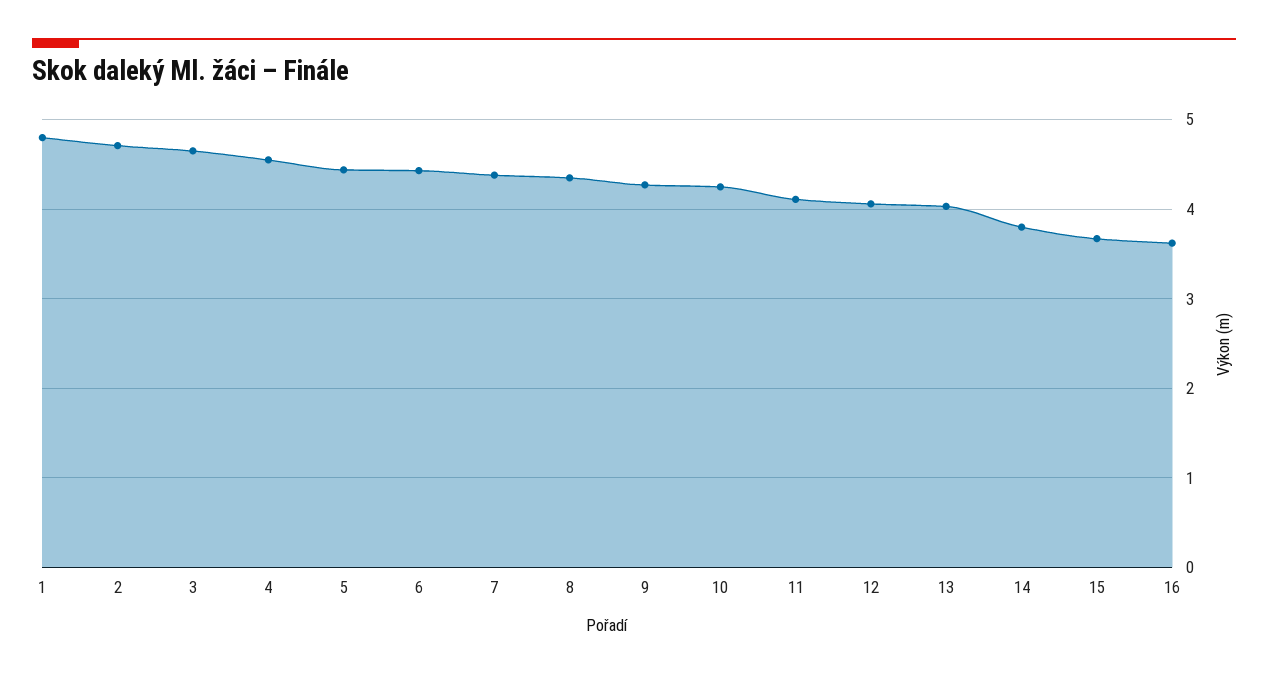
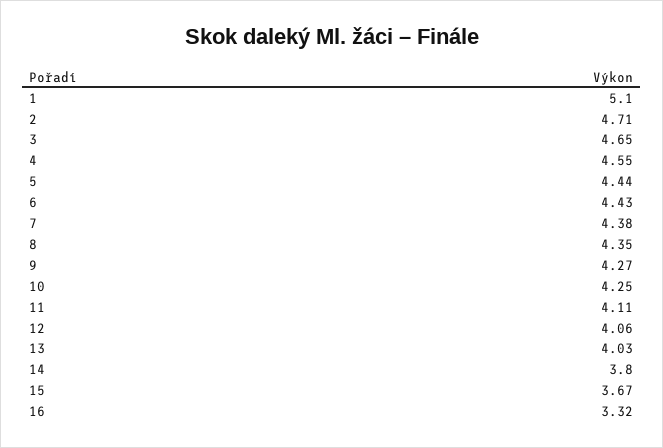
1: 4.8 -> 5.1
16: 3.6 -> 3.32

